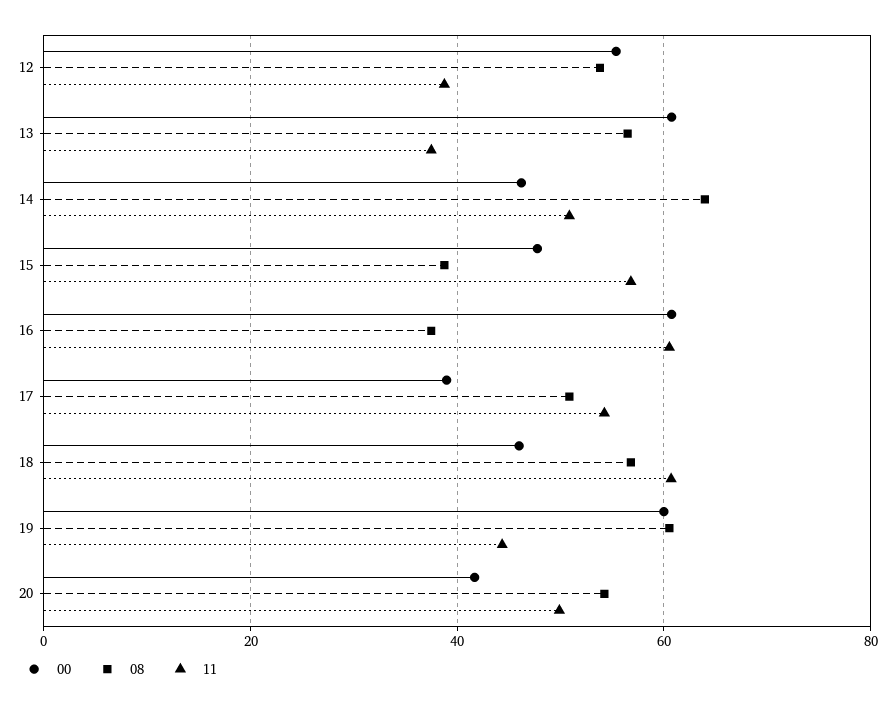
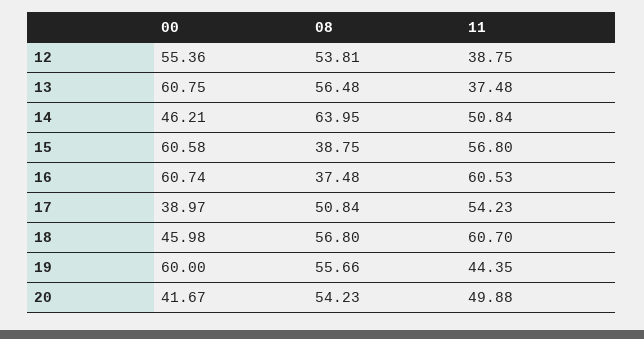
00, 15: 48 -> 60.58
08, 19: 60 -> 55.66

